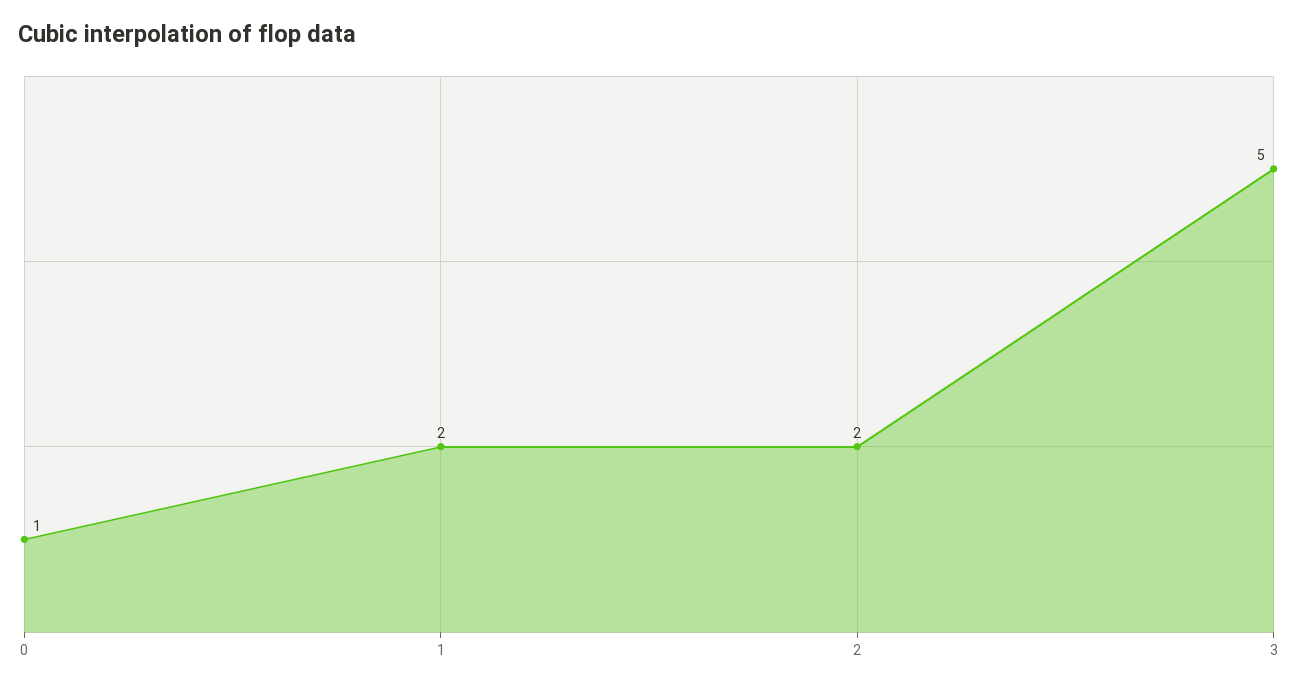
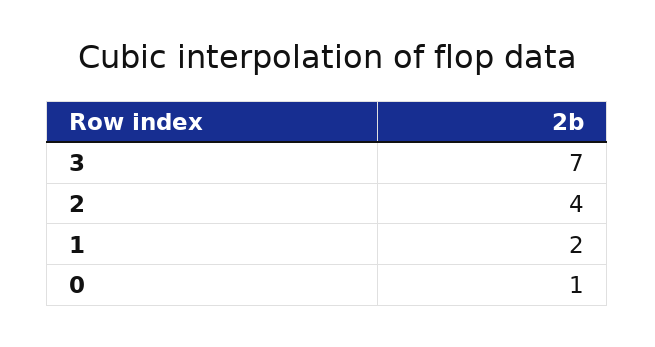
2: 2 -> 4
3: 5 -> 7

